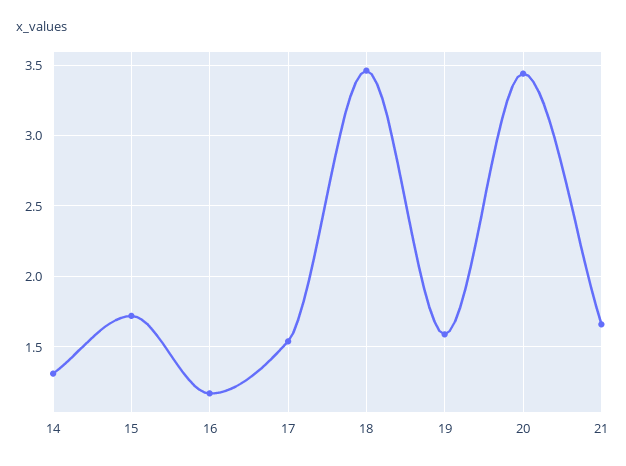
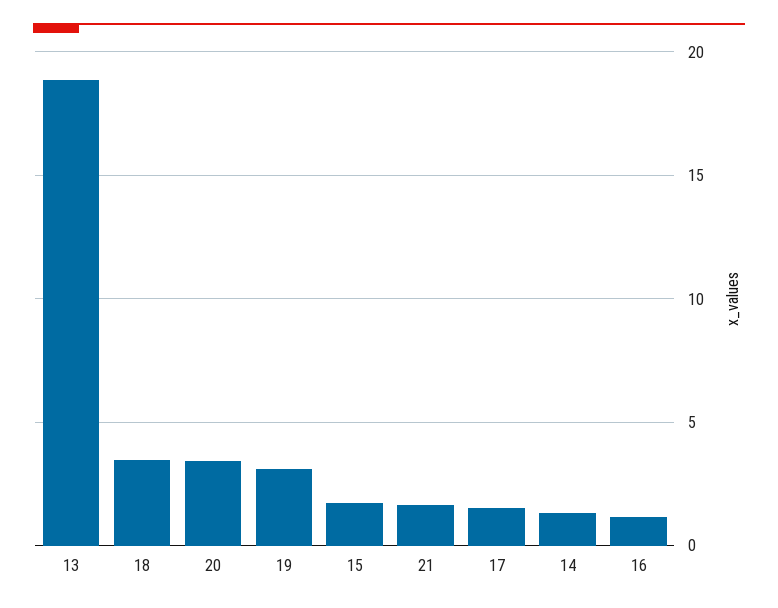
19: 1.6 -> 3
13: none -> 19

